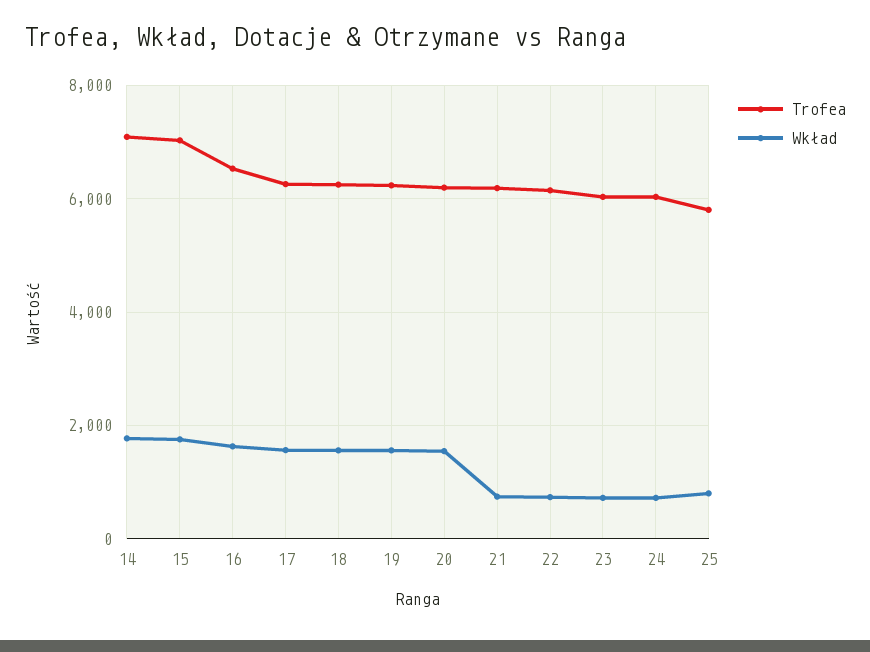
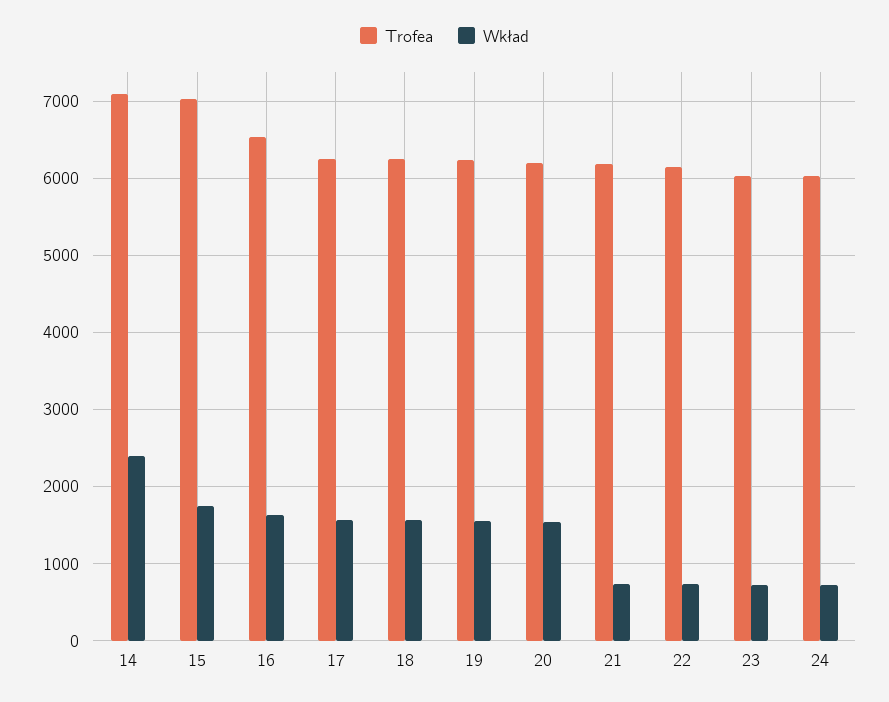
Wkład, 14: 1800 -> 2400
Trofea, 25: 5800 -> none
Wkład, 25: 800 -> none

